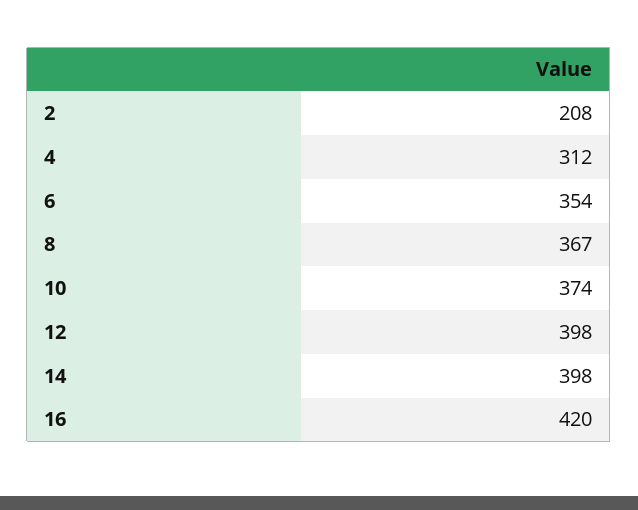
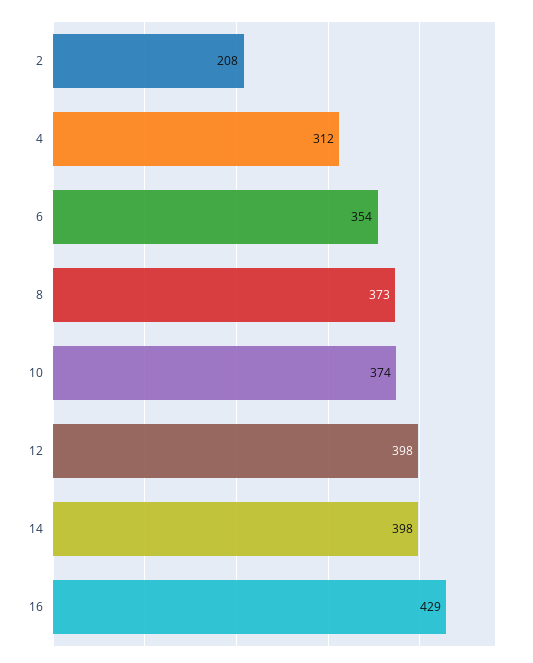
8: 367 -> 373
16: 420 -> 429

